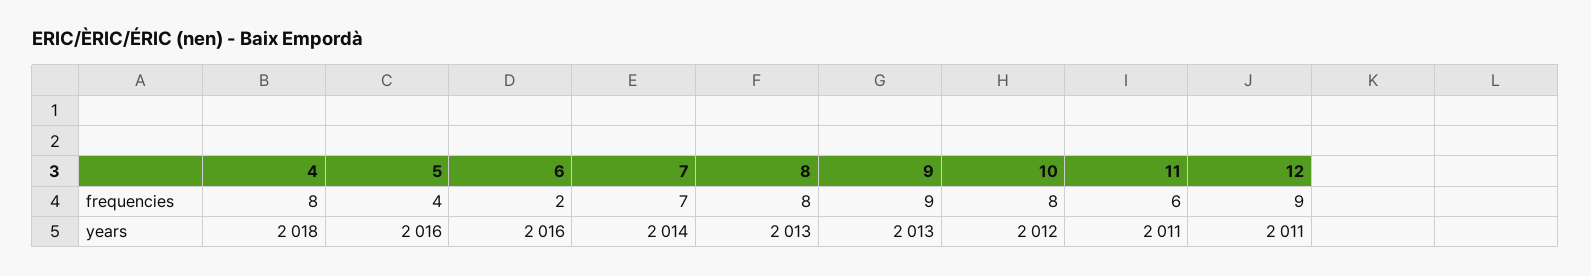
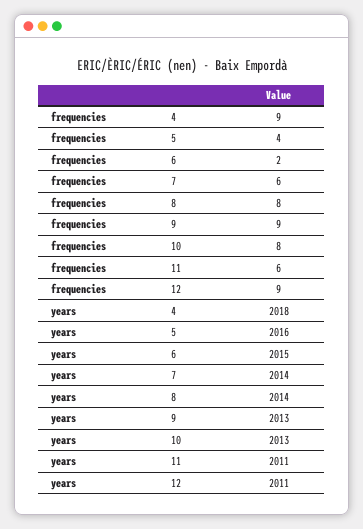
4, frequencies: 8 -> 9
7, frequencies: 7 -> 6
6, years: 2016 -> 2015
8, years: 2013 -> 2014
10, years: 2012 -> 2013

